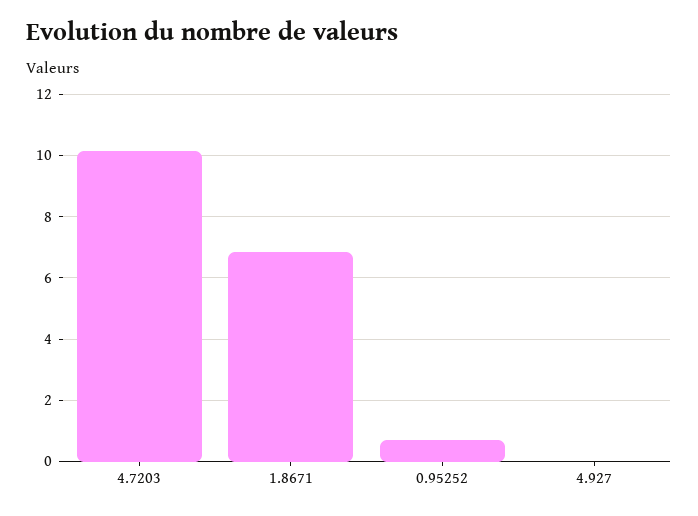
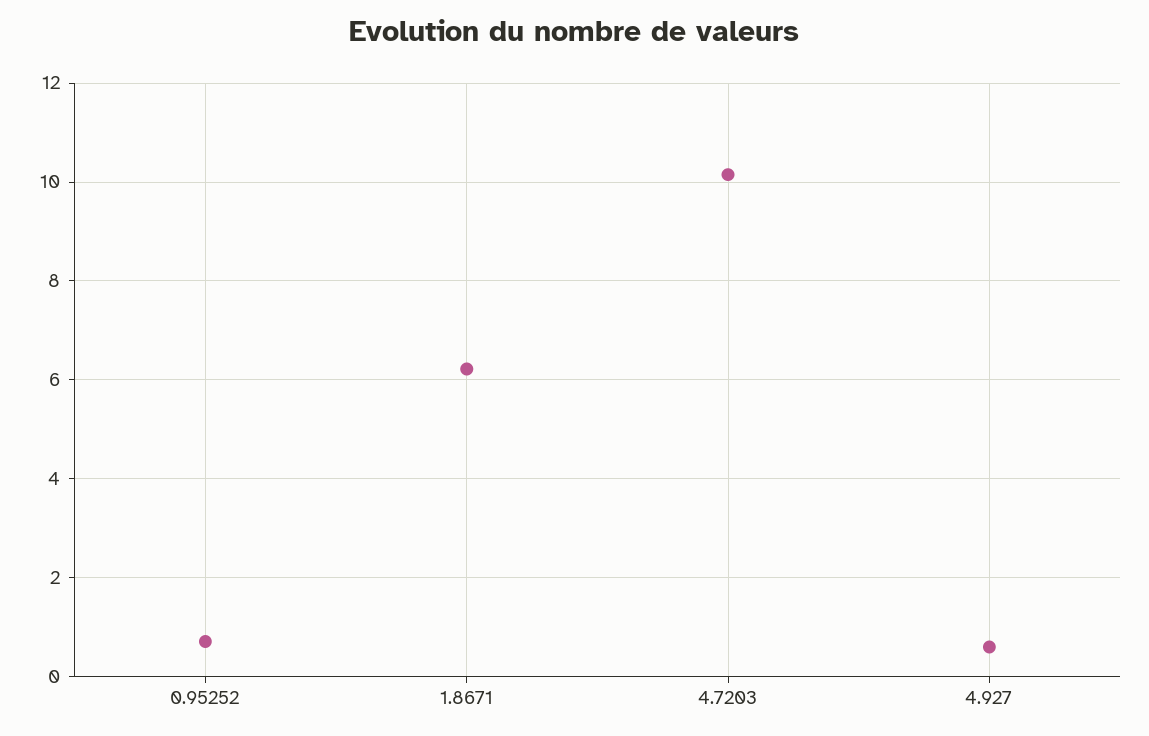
1.8671: 6.8 -> 6.2
4.927: 0 -> 0.6

